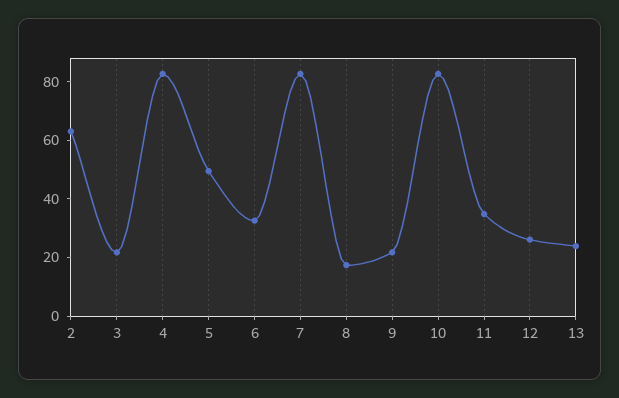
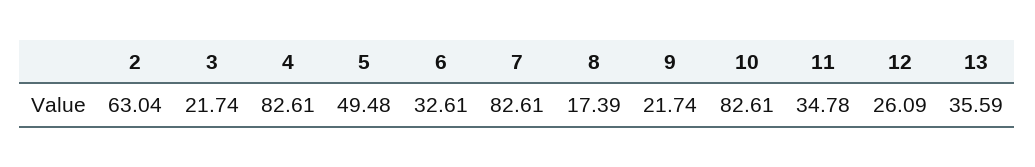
13: 25 -> 35.59

